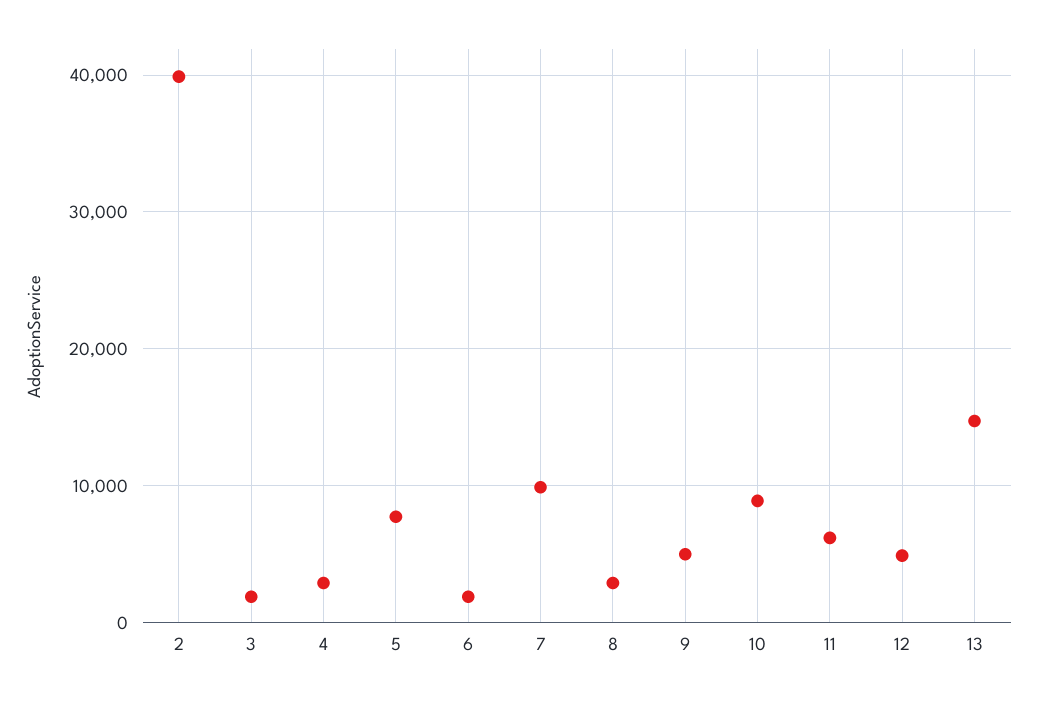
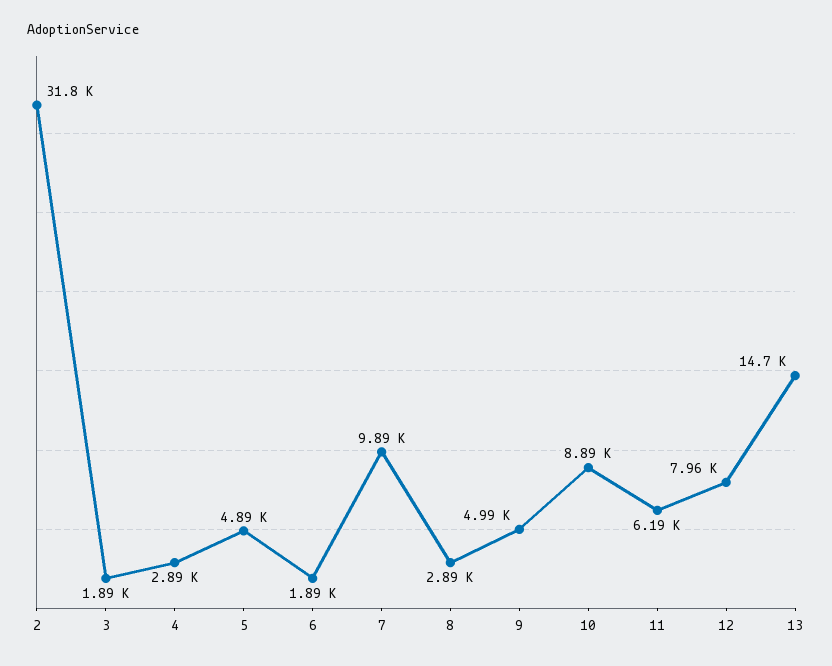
2: 40000 -> 31800
5: 8000 -> 4890
12: 5000 -> 7960

